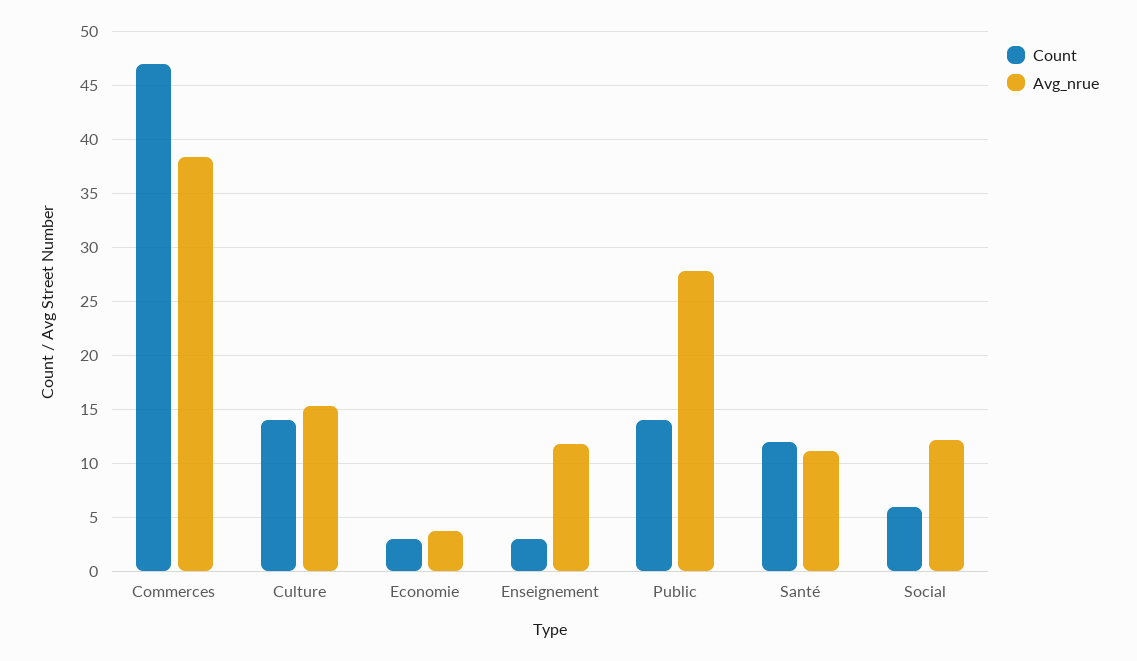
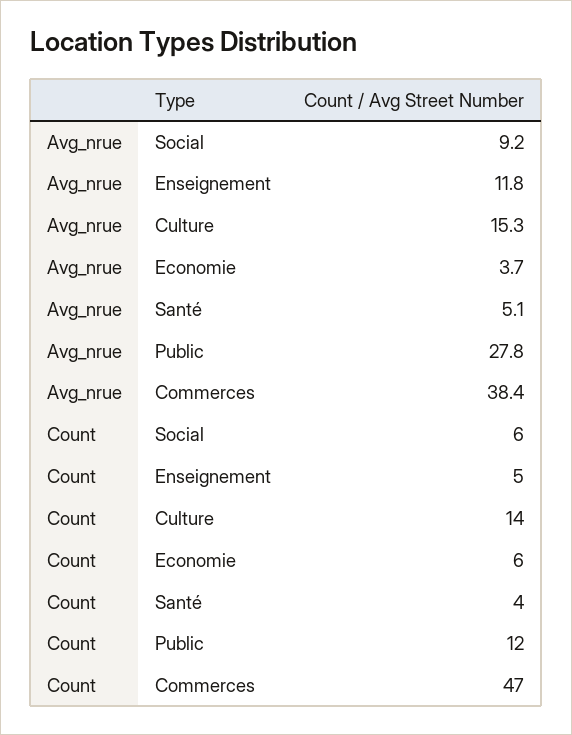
Count, Economie: 3 -> 6
Count, Enseignement: 3 -> 5
Count, Public: 14 -> 12
Count, Santé: 12 -> 4
Avg_nrue, Santé: 11 -> 5.1
Avg_nrue, Social: 12 -> 9.2

